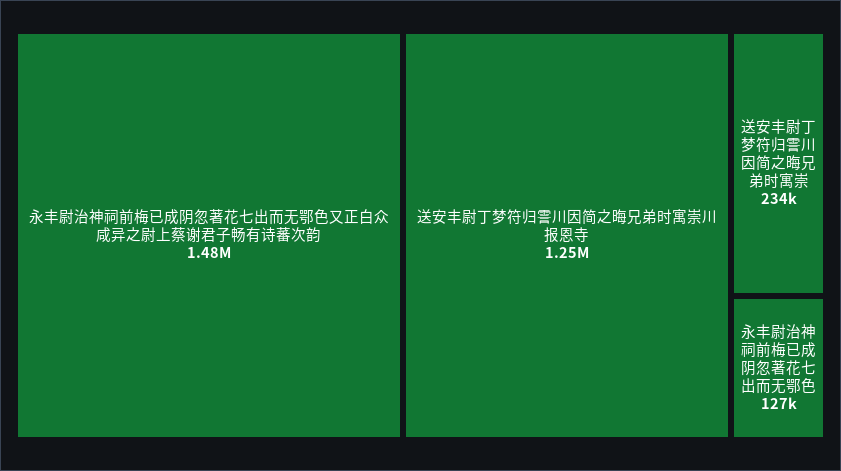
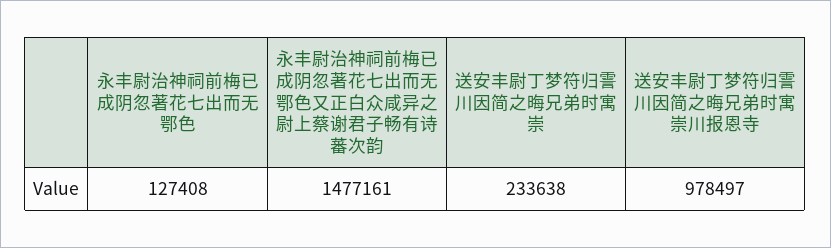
送安丰尉丁梦符归霅川因简之晦兄弟时寓崇川报恩寺: 1250000 -> 978497

